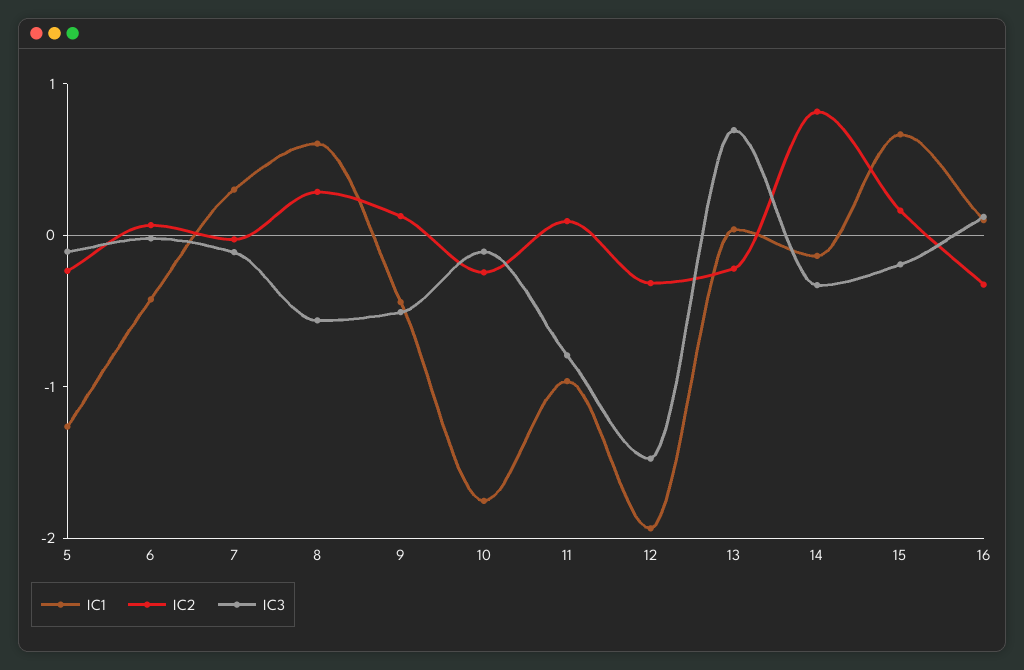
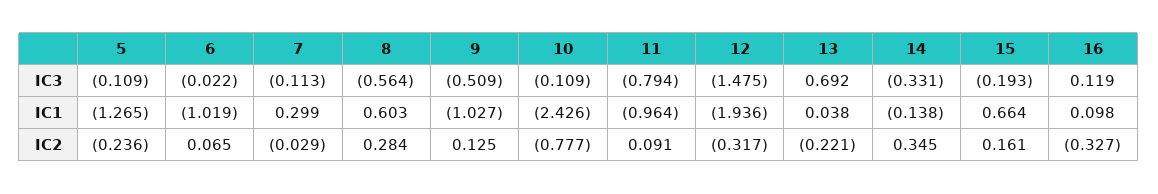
IC1, 6: -0.4 -> -1.019
IC1, 9: -0.4 -> -1.027
IC1, 10: -1.8 -> -2.426
IC2, 10: -0.2 -> -0.777
IC2, 14: 0.8 -> 0.345

